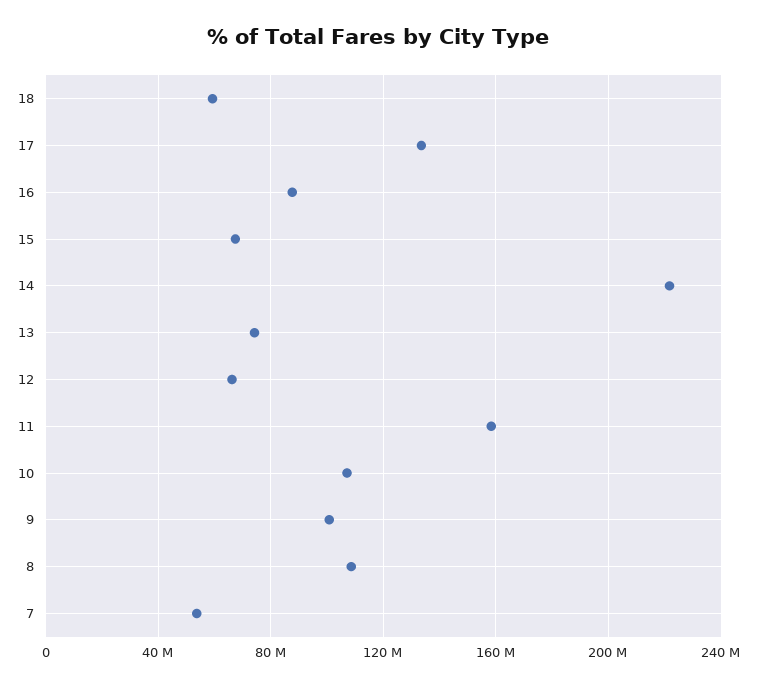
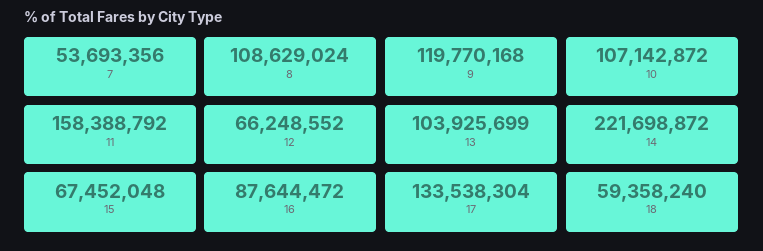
13: 75000000 -> 103925699
9: 100000000 -> 119770168

